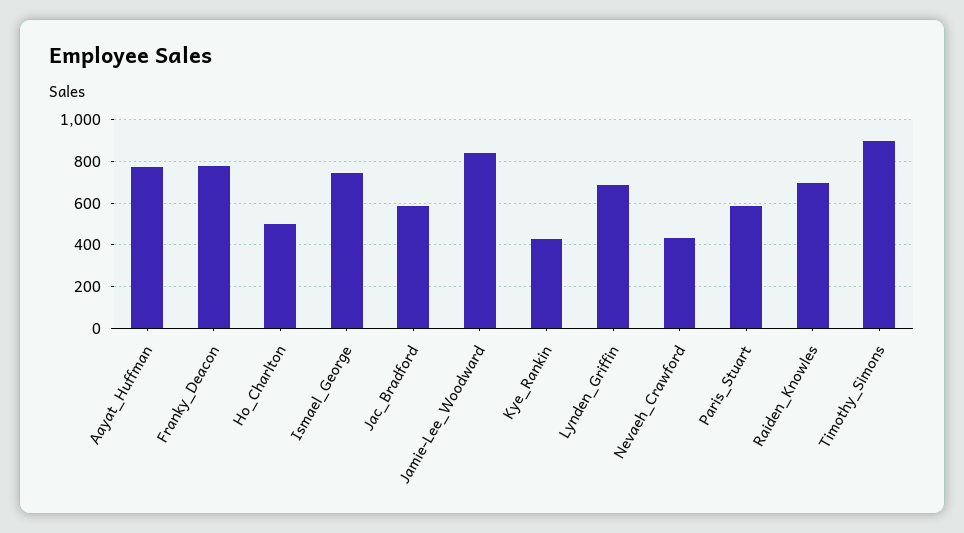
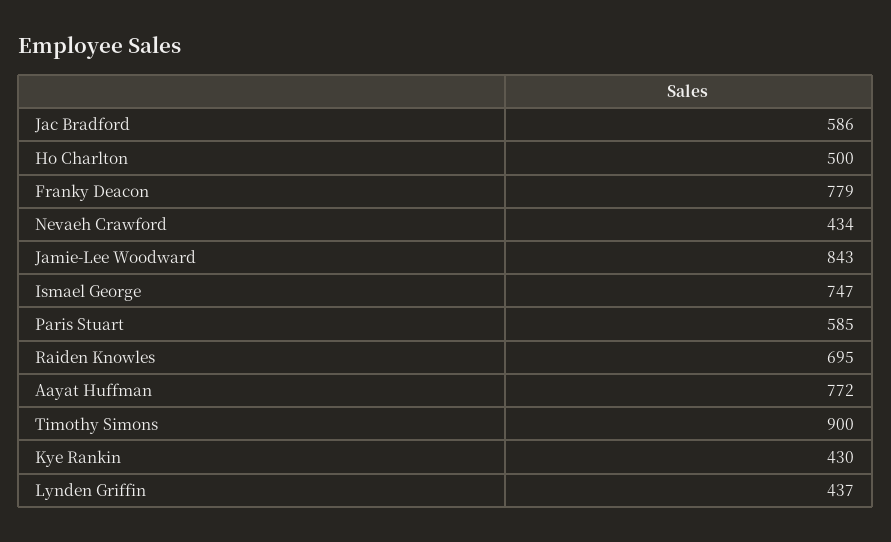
Lynden_Griffin: 700 -> 437

